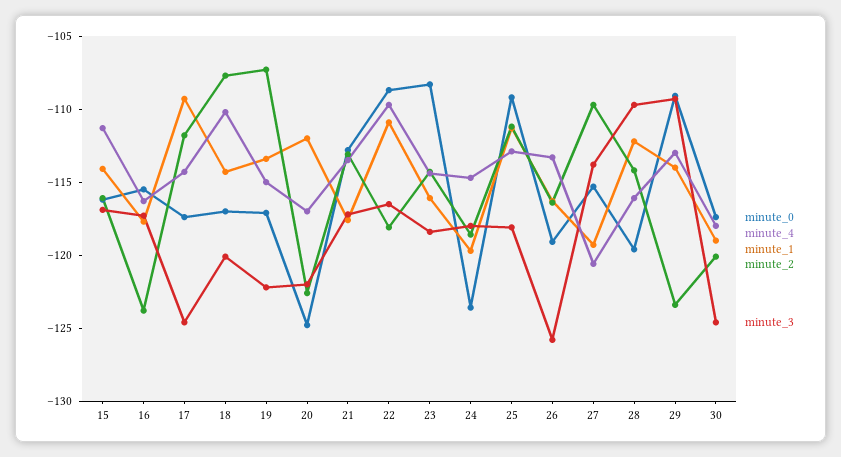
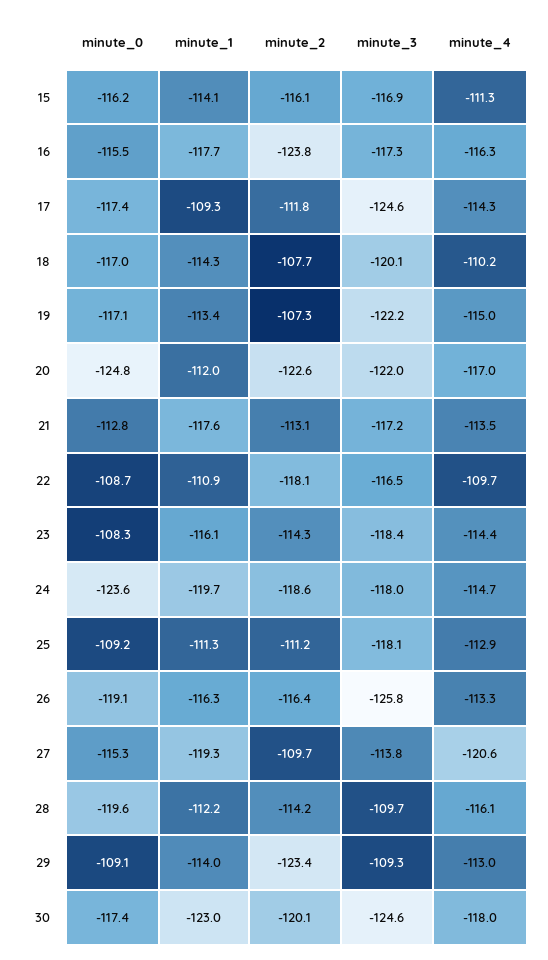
minute_1, 30: -119 -> -123

